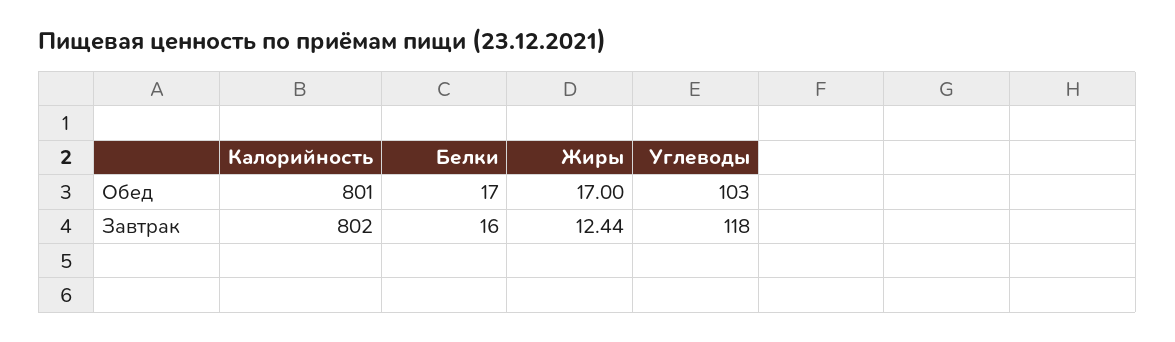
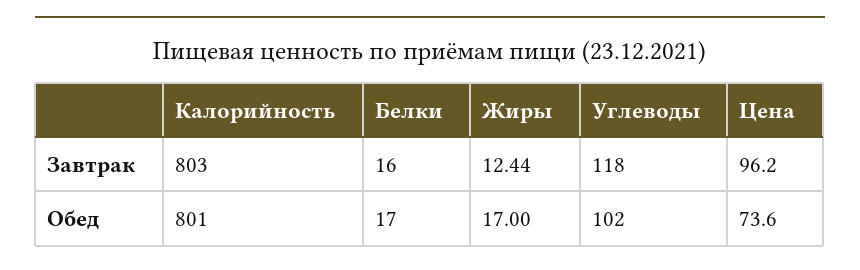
Углеводы, Обед: 103 -> 102
Калорийность, Завтрак: 802 -> 803
Цена, Завтрак: none -> 96.2
Цена, Обед: none -> 73.6

